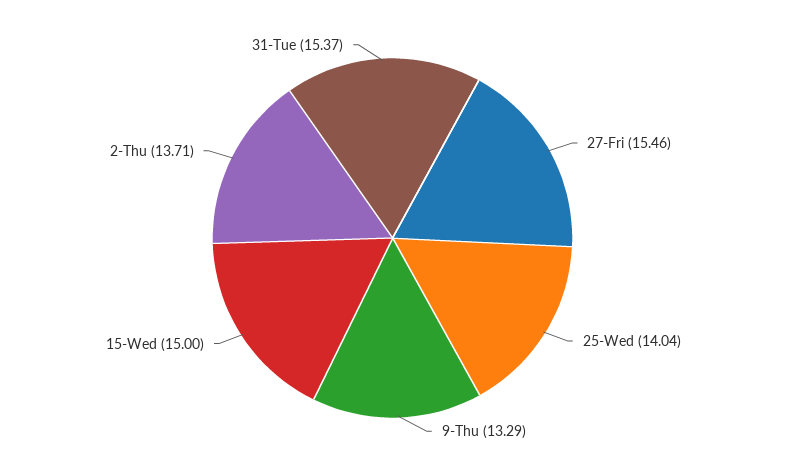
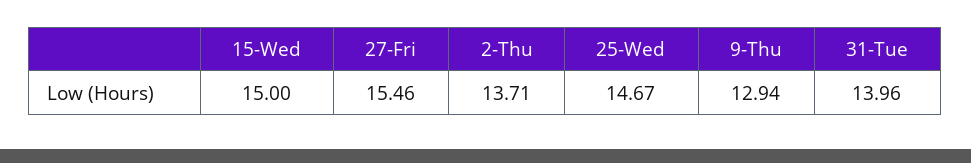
25-Wed: 14.04 -> 14.67
9-Thu: 13.29 -> 12.94
31-Tue: 15.37 -> 13.96

